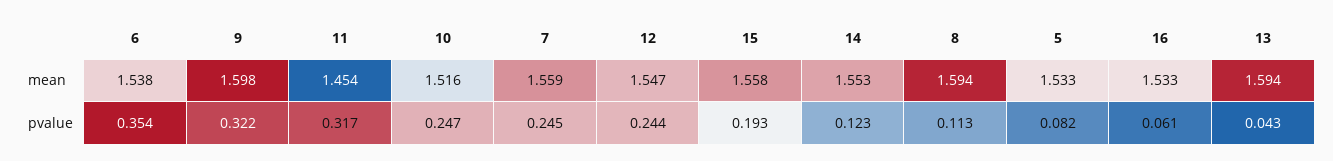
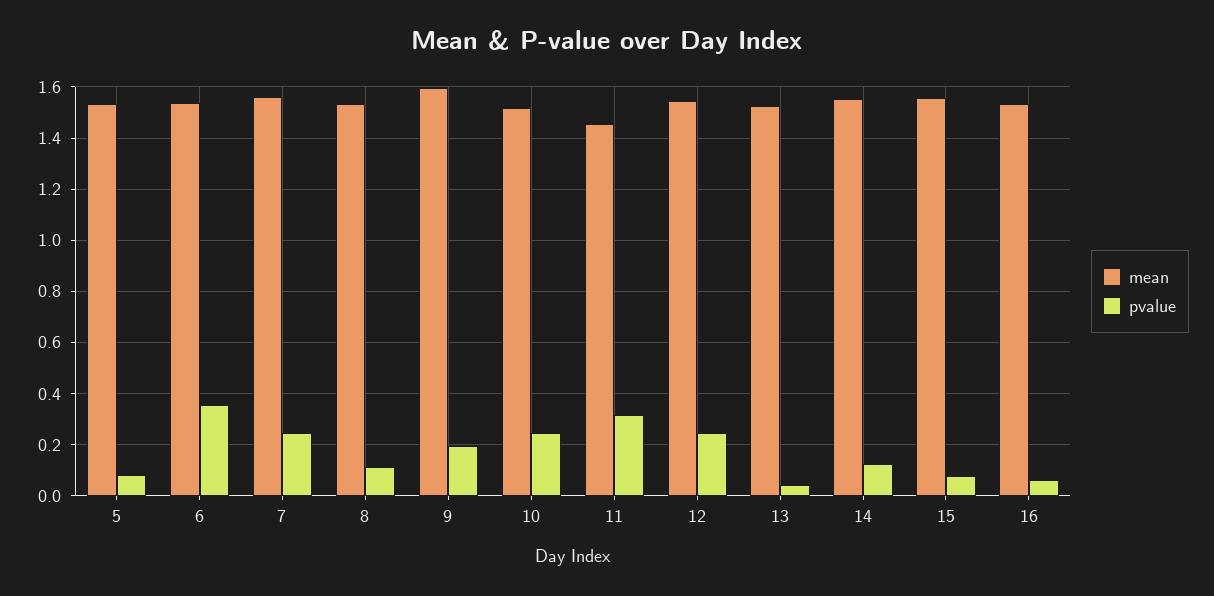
mean, 8: 1.594 -> 1.525
mean, 13: 1.594 -> 1.525
pvalue, 9: 0.322 -> 0.2
pvalue, 15: 0.193 -> 0.075

